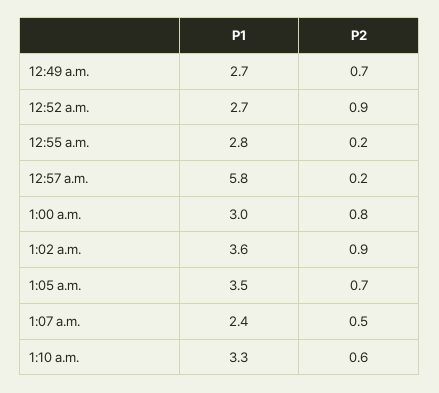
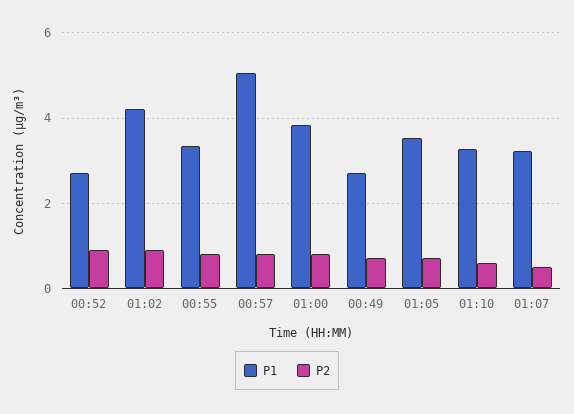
P1, 12:55 a.m.: 2.8 -> 3.4
P2, 12:55 a.m.: 0.2 -> 0.8
P1, 12:57 a.m.: 5.8 -> 5
P2, 12:57 a.m.: 0.2 -> 0.8
P1, 1:00 a.m.: 3 -> 3.8
P1, 1:02 a.m.: 3.6 -> 4.2
P1, 1:07 a.m.: 2.4 -> 3.2

